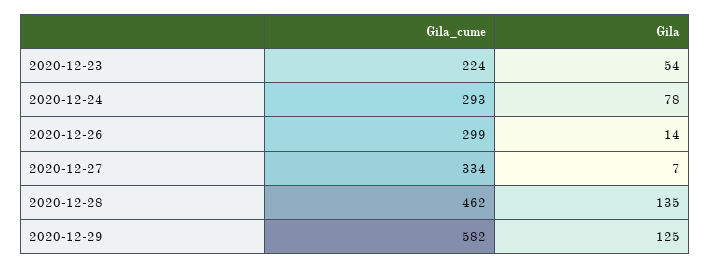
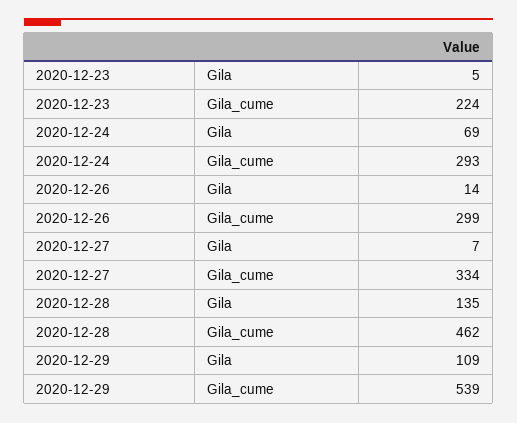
Gila, 2020-12-23: 54 -> 5
Gila, 2020-12-24: 78 -> 69
Gila_cume, 2020-12-29: 582 -> 539
Gila, 2020-12-29: 125 -> 109

